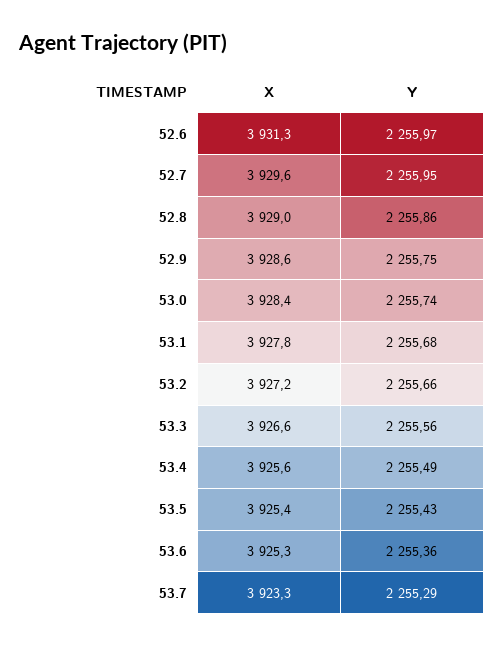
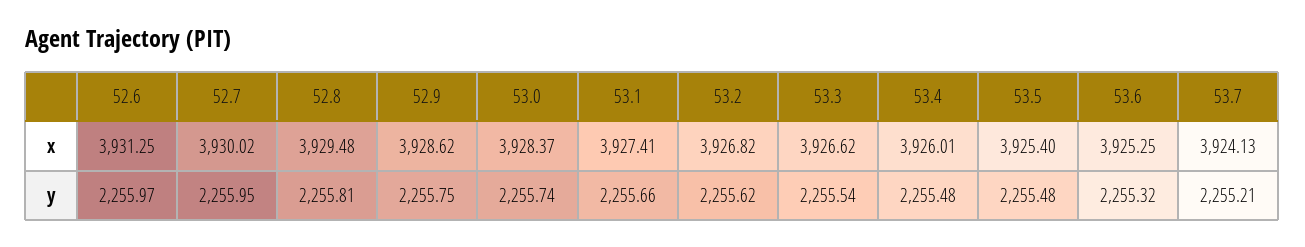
X, 52.7: 3929.6 -> 3930.02
X, 52.8: 3929 -> 3929.48
Y, 52.8: 2255.86 -> 2255.81
X, 53.1: 3927.8 -> 3927.41
Y, 53.1: 2255.68 -> 2255.66
X, 53.2: 3927.2 -> 3926.82
Y, 53.2: 2255.66 -> 2255.62
Y, 53.3: 2255.56 -> 2255.54
X, 53.4: 3925.6 -> 3926.01
Y, 53.4: 2255.49 -> 2255.48
Y, 53.5: 2255.43 -> 2255.48
Y, 53.6: 2255.36 -> 2255.32
X, 53.7: 3923.3 -> 3924.13
Y, 53.7: 2255.29 -> 2255.21

